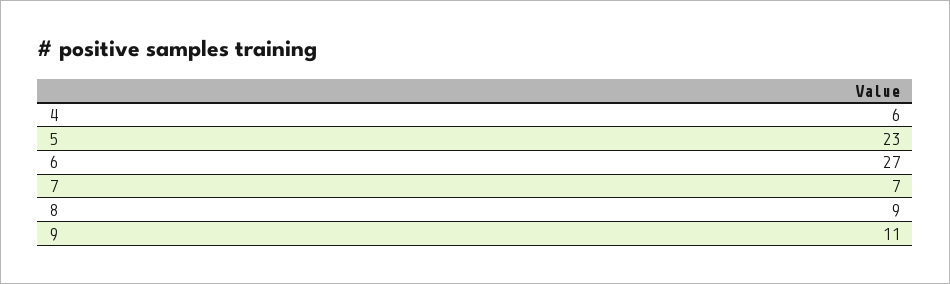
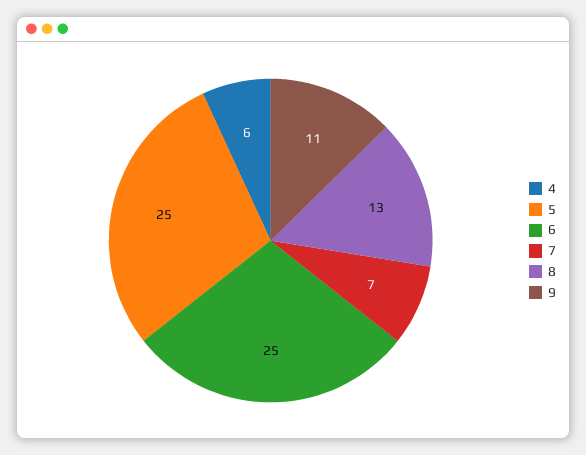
5: 23 -> 25
6: 27 -> 25
8: 9 -> 13

